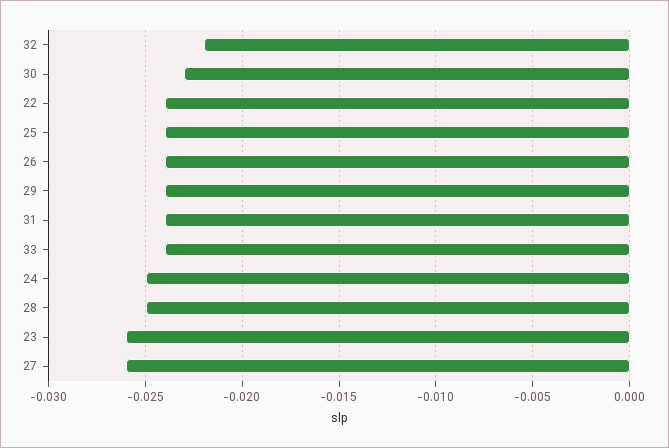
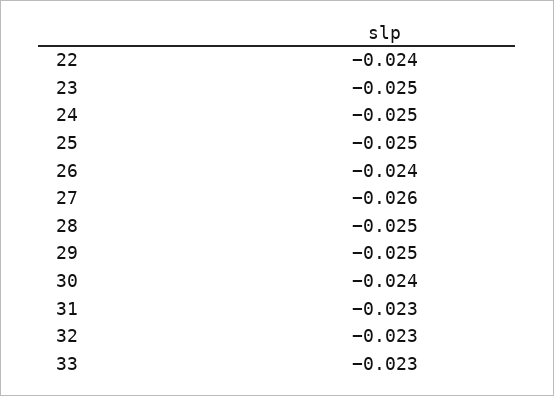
32: -0.022 -> -0.023
30: -0.023 -> -0.024
25: -0.024 -> -0.025
29: -0.024 -> -0.025
31: -0.024 -> -0.023
33: -0.024 -> -0.023
23: -0.026 -> -0.025

